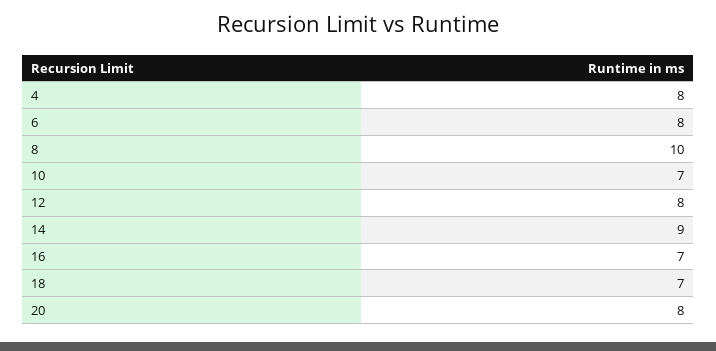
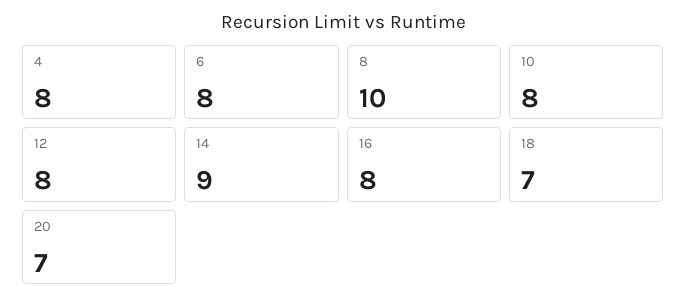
10: 7 -> 8
16: 7 -> 8
20: 8 -> 7

